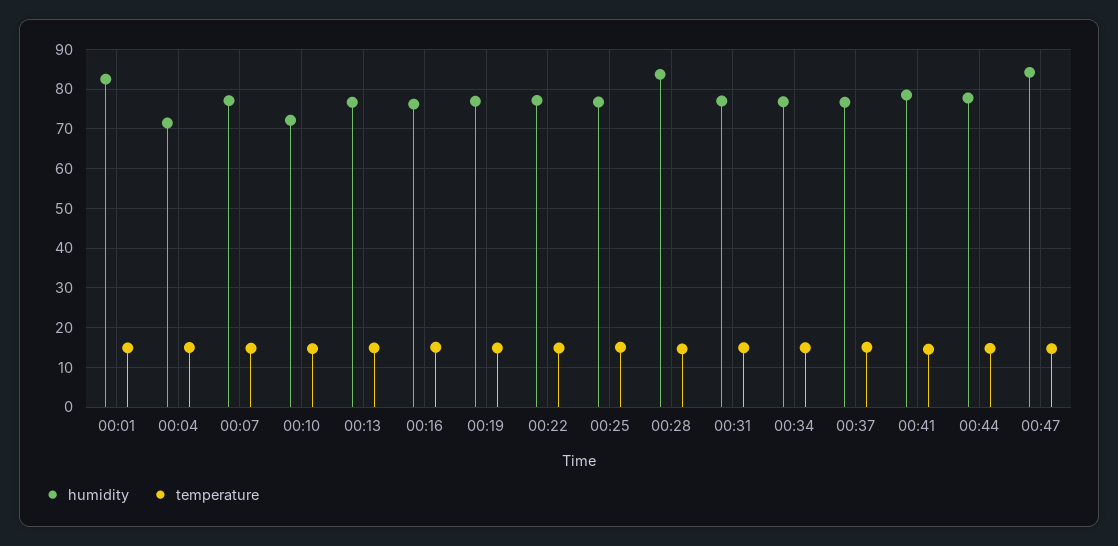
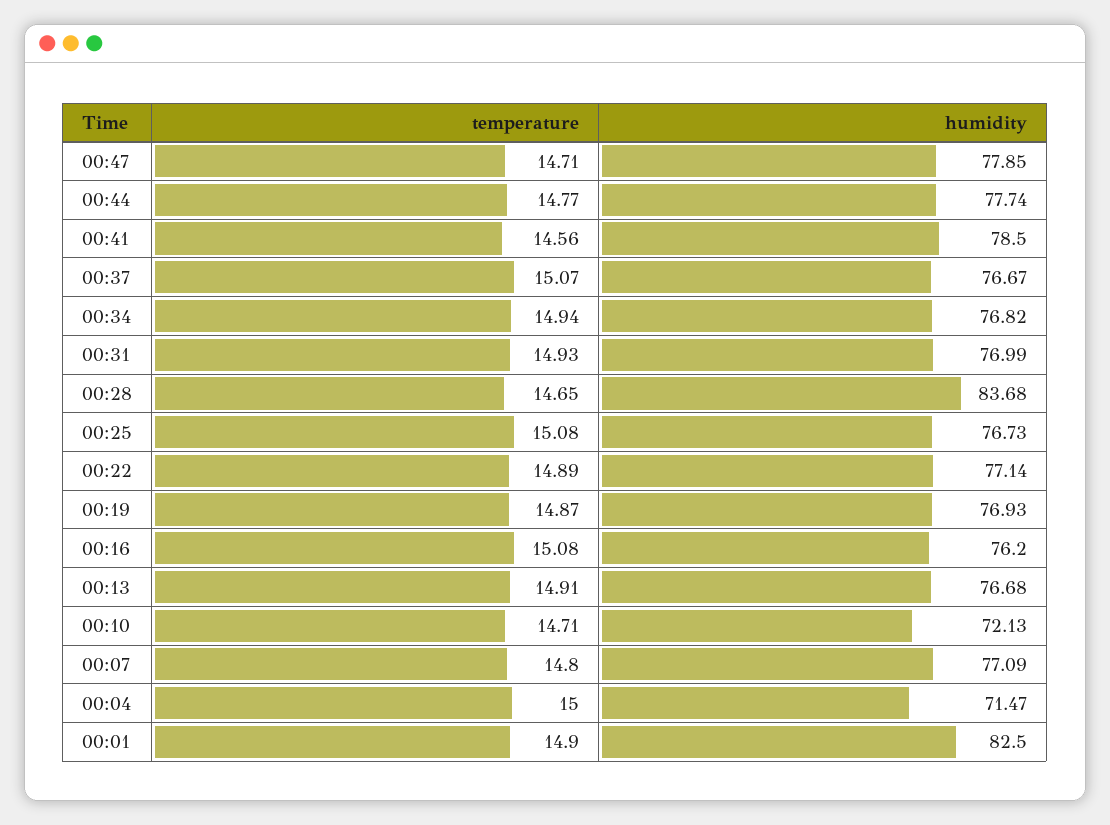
humidity, 00:47: 84 -> 77.85

